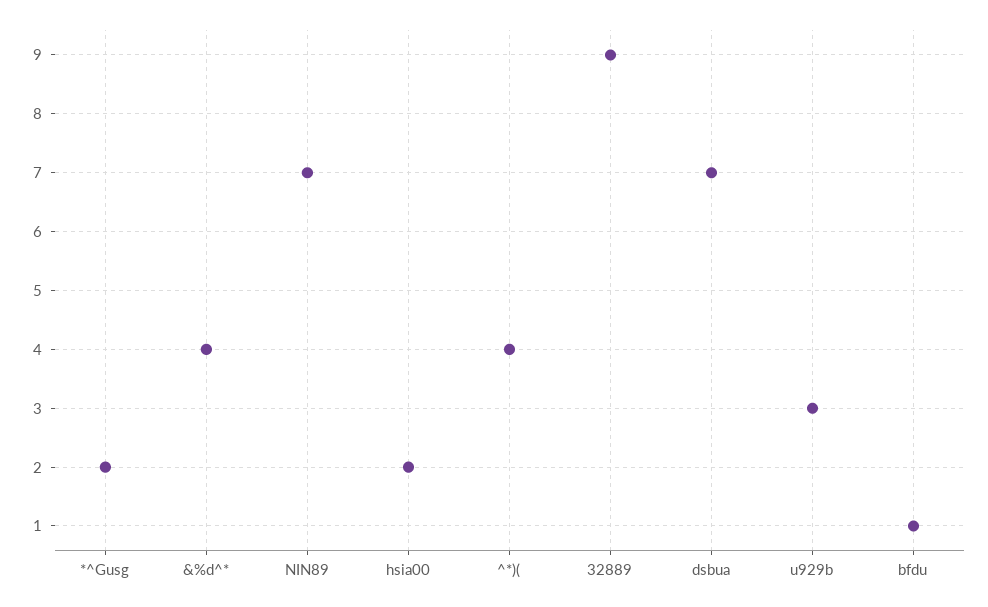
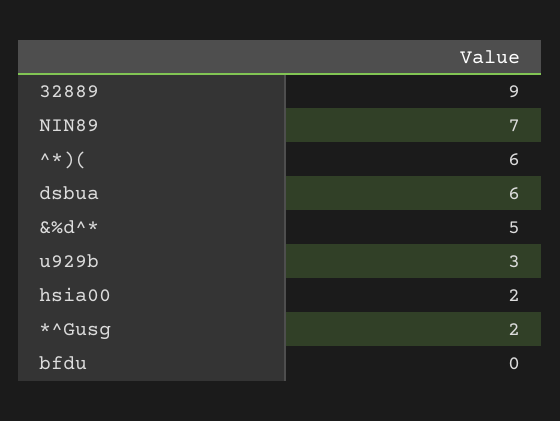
&%d^*: 4 -> 5
^*)(: 4 -> 6
dsbua: 7 -> 6
bfdu: 1 -> 0

